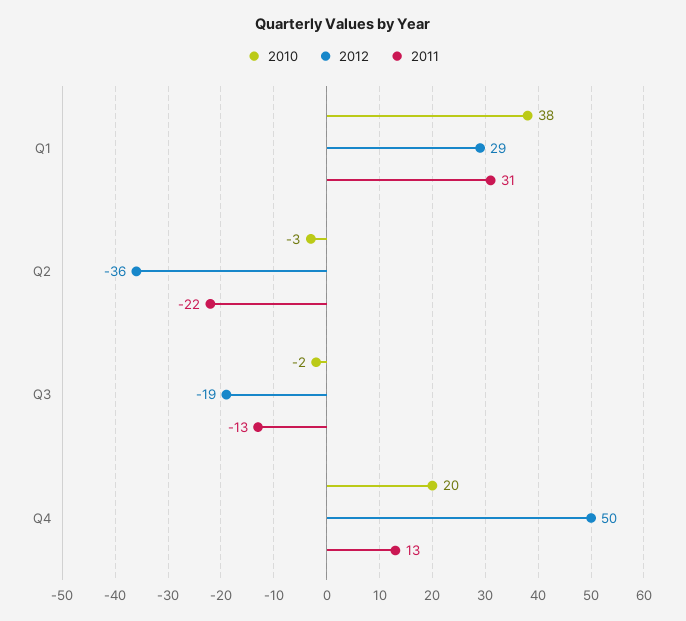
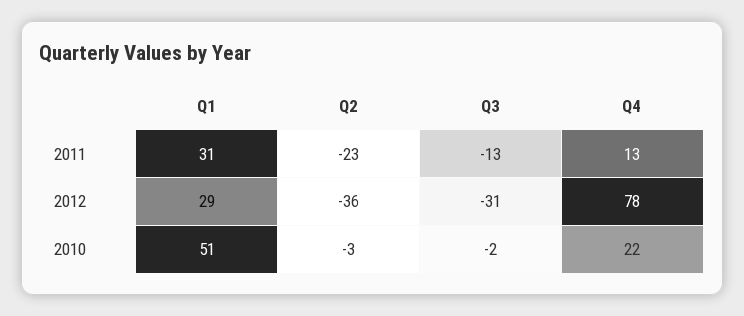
2010, Q1: 38 -> 51
2011, Q2: -22 -> -23
2012, Q3: -19 -> -31
2010, Q4: 20 -> 22
2012, Q4: 50 -> 78

